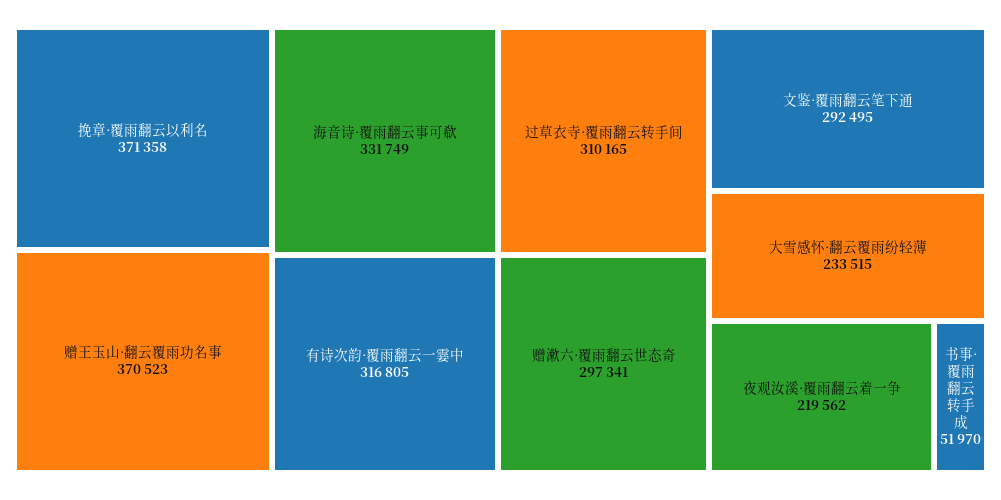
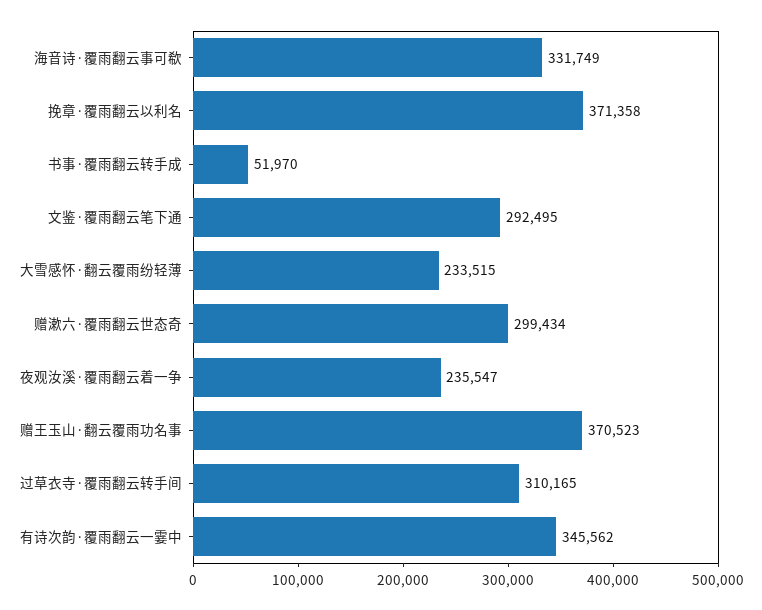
有诗次韵·覆雨翻云一霎中: 316805 -> 345562
赠漱六·覆雨翻云世态奇: 297341 -> 299434
夜观汝溪·覆雨翻云着一争: 219562 -> 235547

